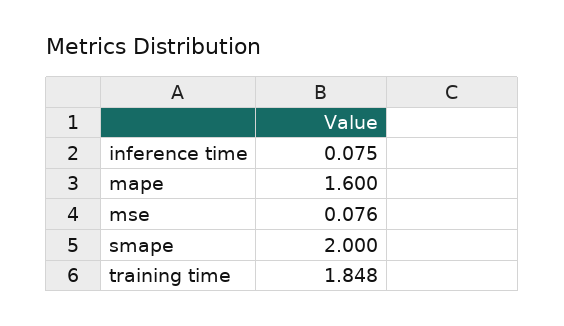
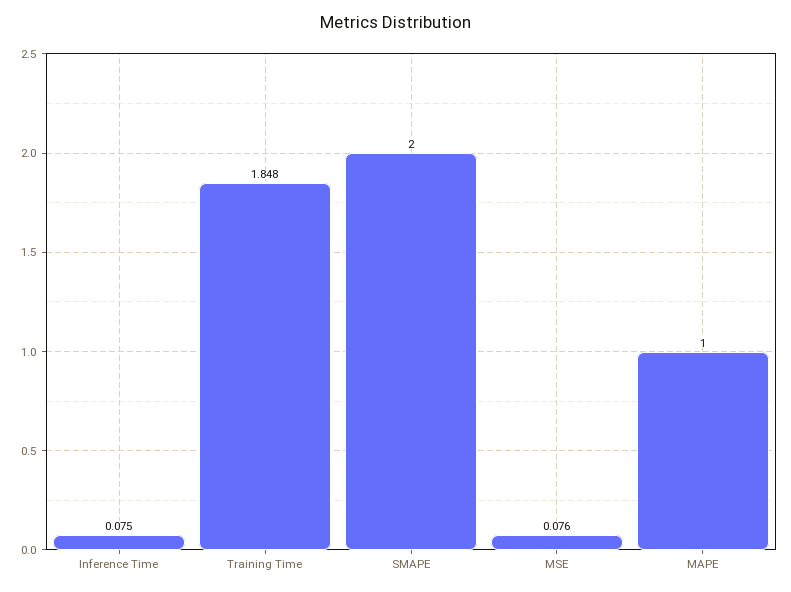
mape: 1.6 -> 1

